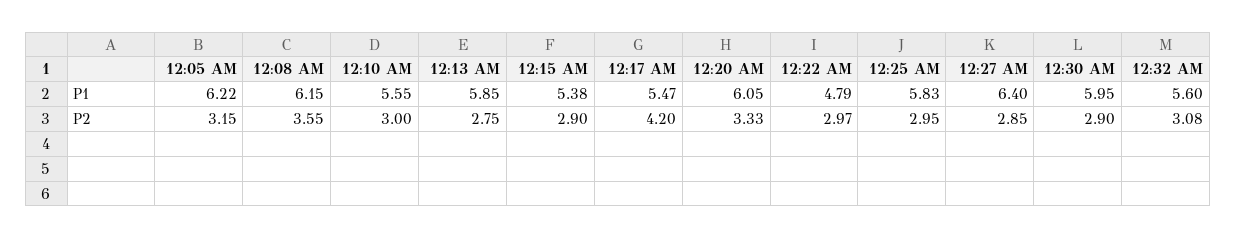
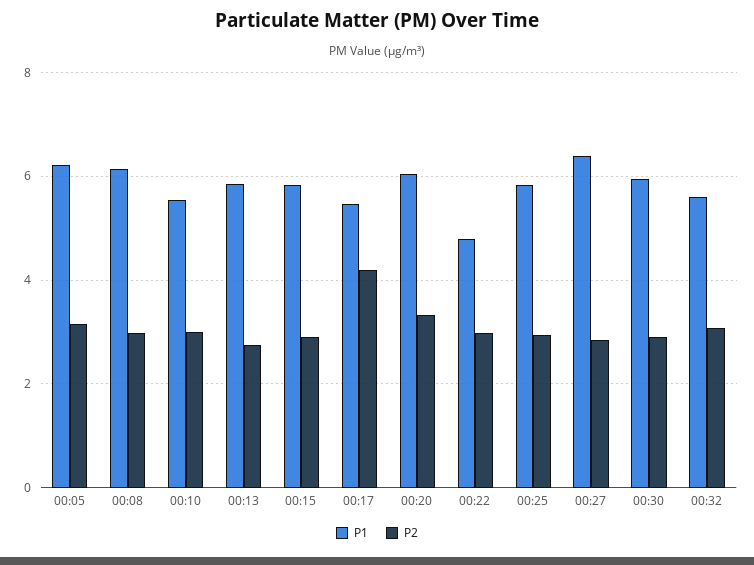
P1, 12:15 AM: 5.38 -> 5.8
P2, 12:08 AM: 3.55 -> 3

